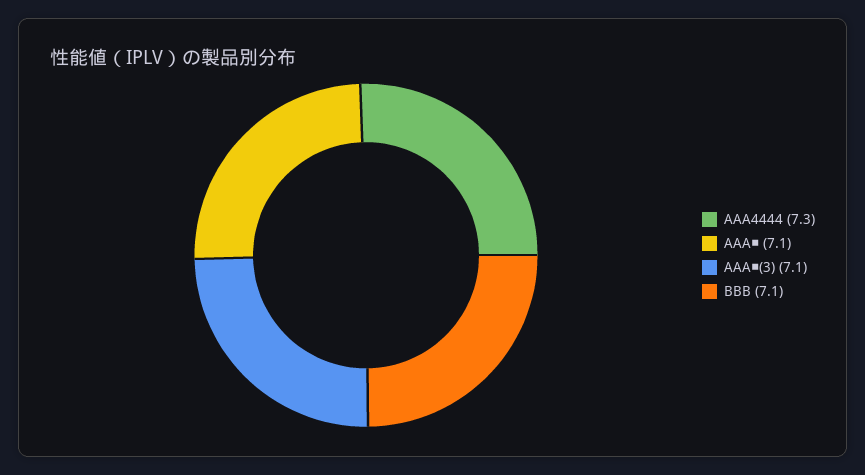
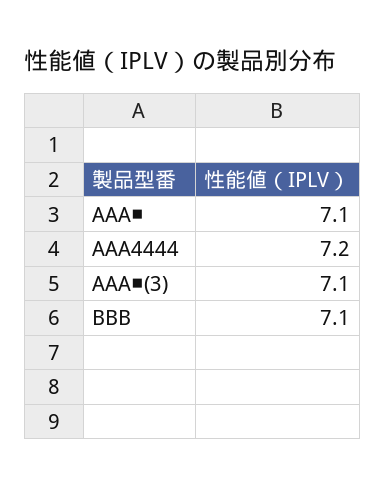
AAA4444: 7.3 -> 7.2

